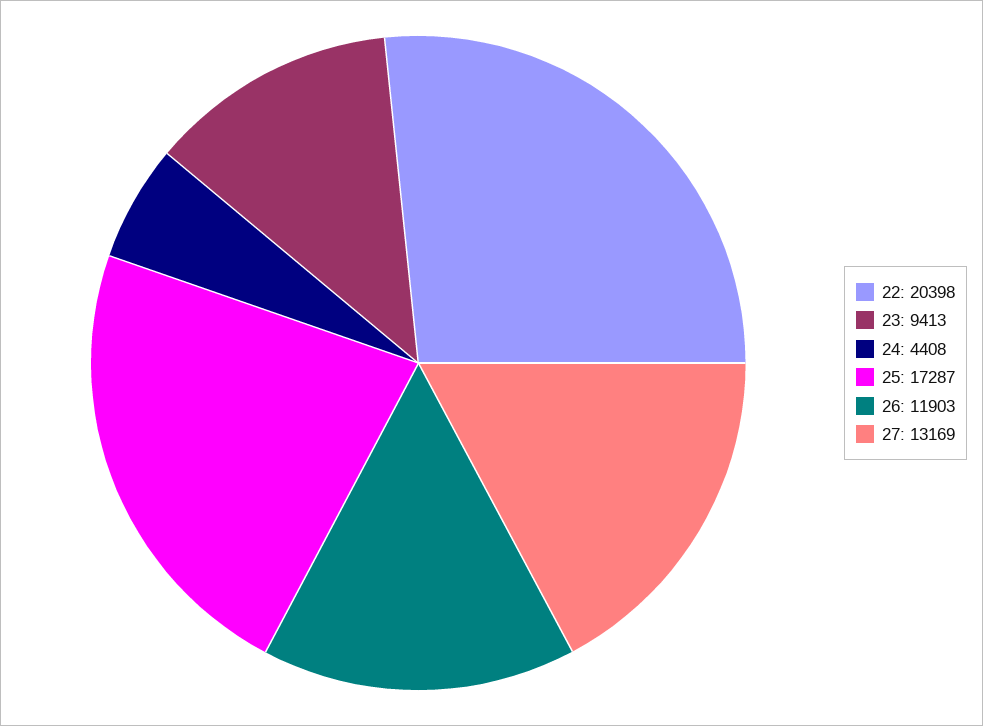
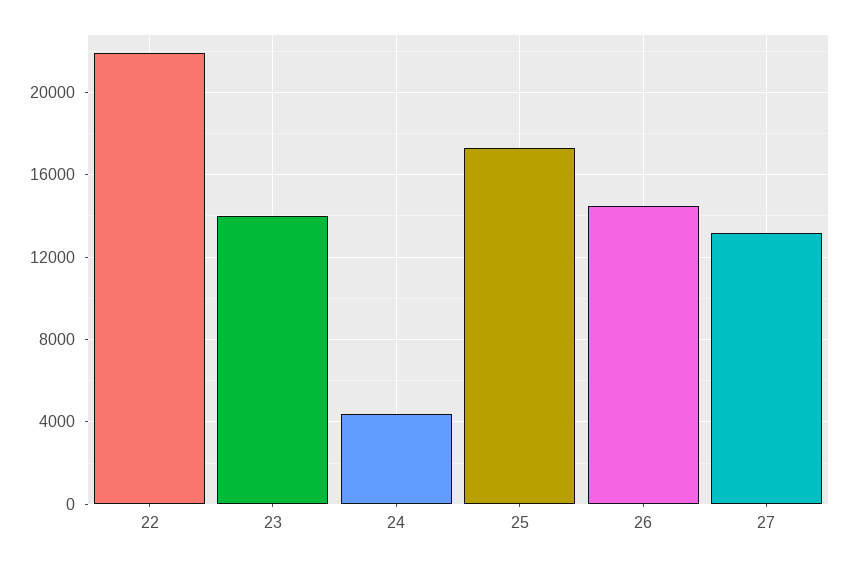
22: 20398 -> 22000
23: 9413 -> 14000
26: 11903 -> 14500

